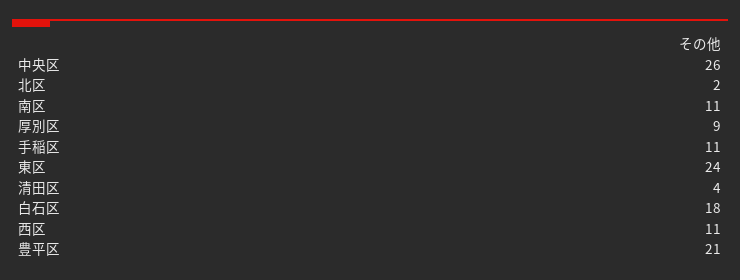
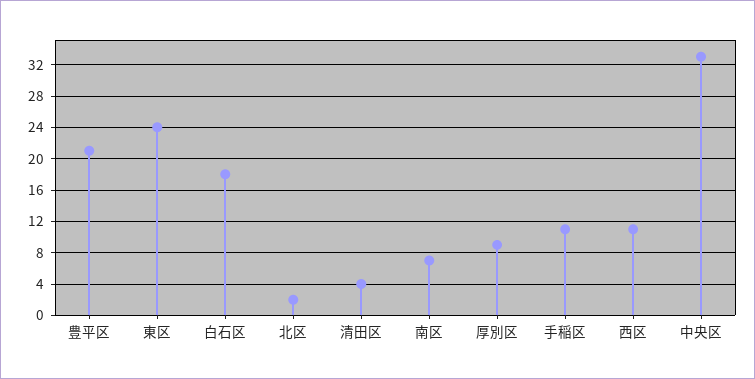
中央区: 26 -> 33
南区: 11 -> 7

